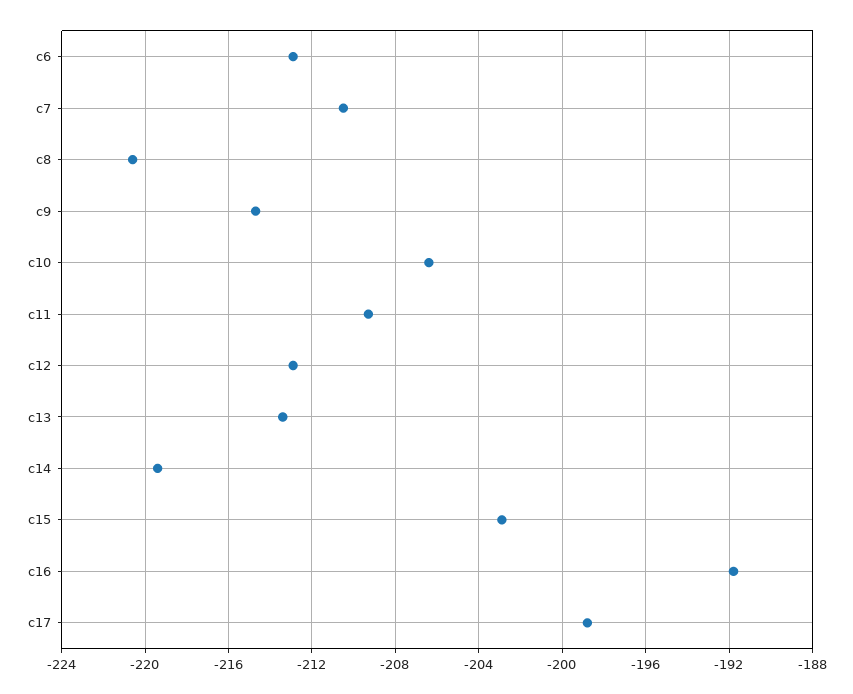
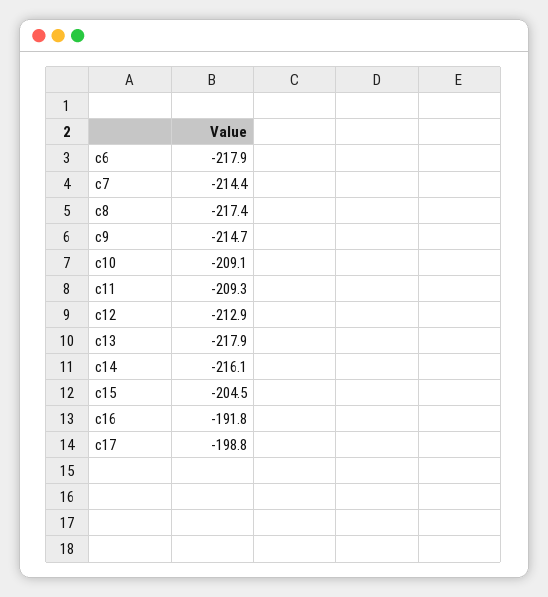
c6: -213 -> -217.9
c7: -210.5 -> -214.4
c8: -220.5 -> -217.4
c10: -206.5 -> -209.1
c13: -213.5 -> -217.9
c14: -219.5 -> -216.1
c15: -203 -> -204.5

